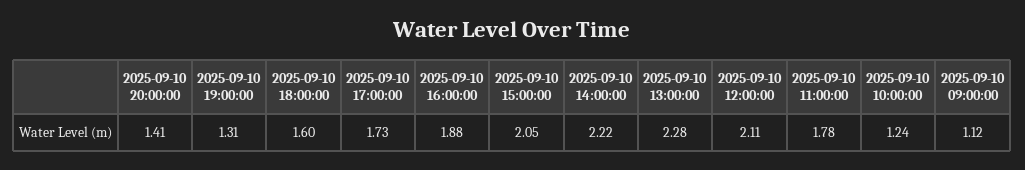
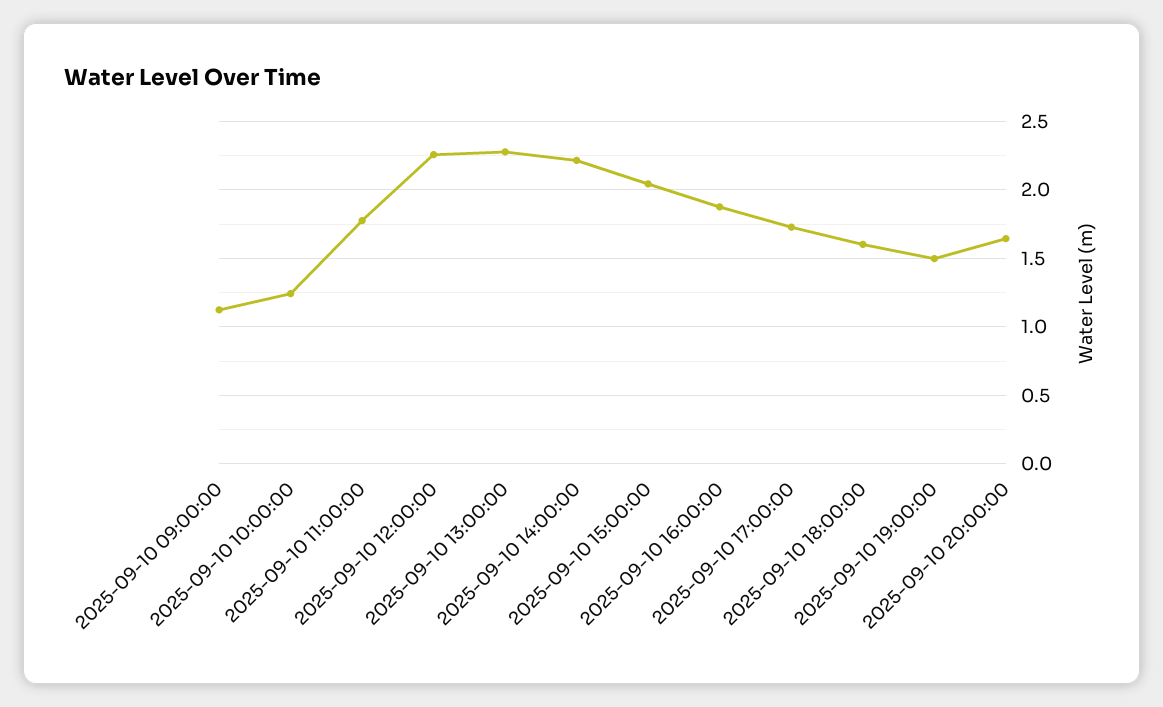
2025-09-10 20:00:00: 1.41 -> 1.65
2025-09-10 19:00:00: 1.31 -> 1.5
2025-09-10 12:00:00: 2.11 -> 2.25

